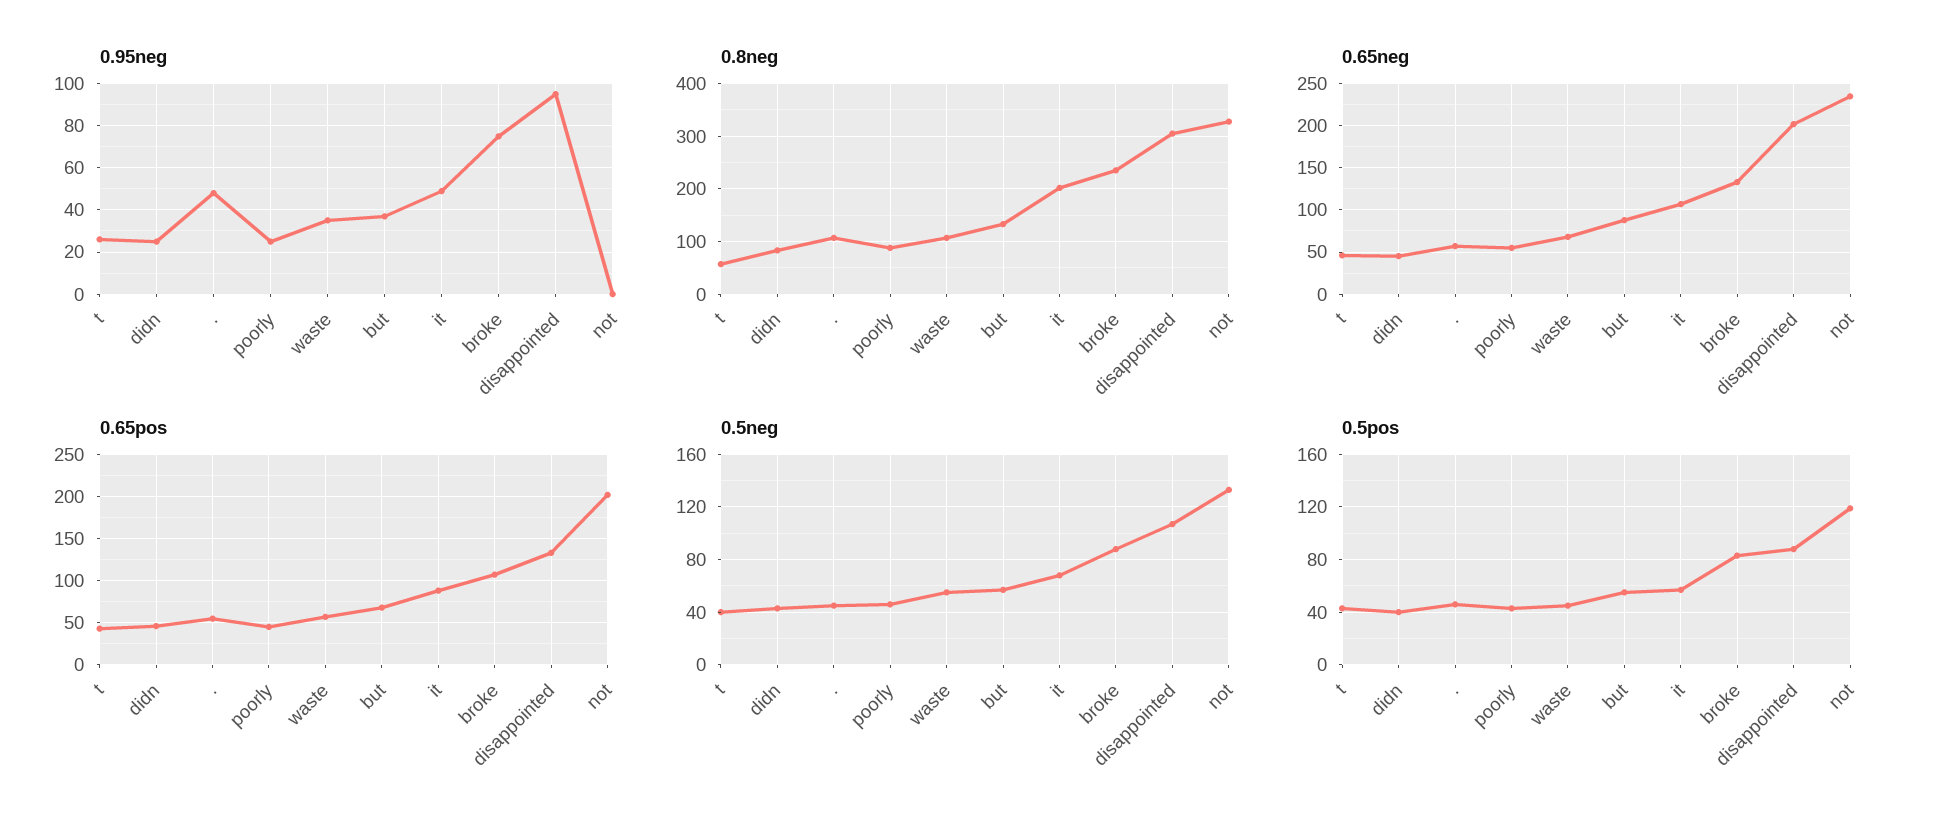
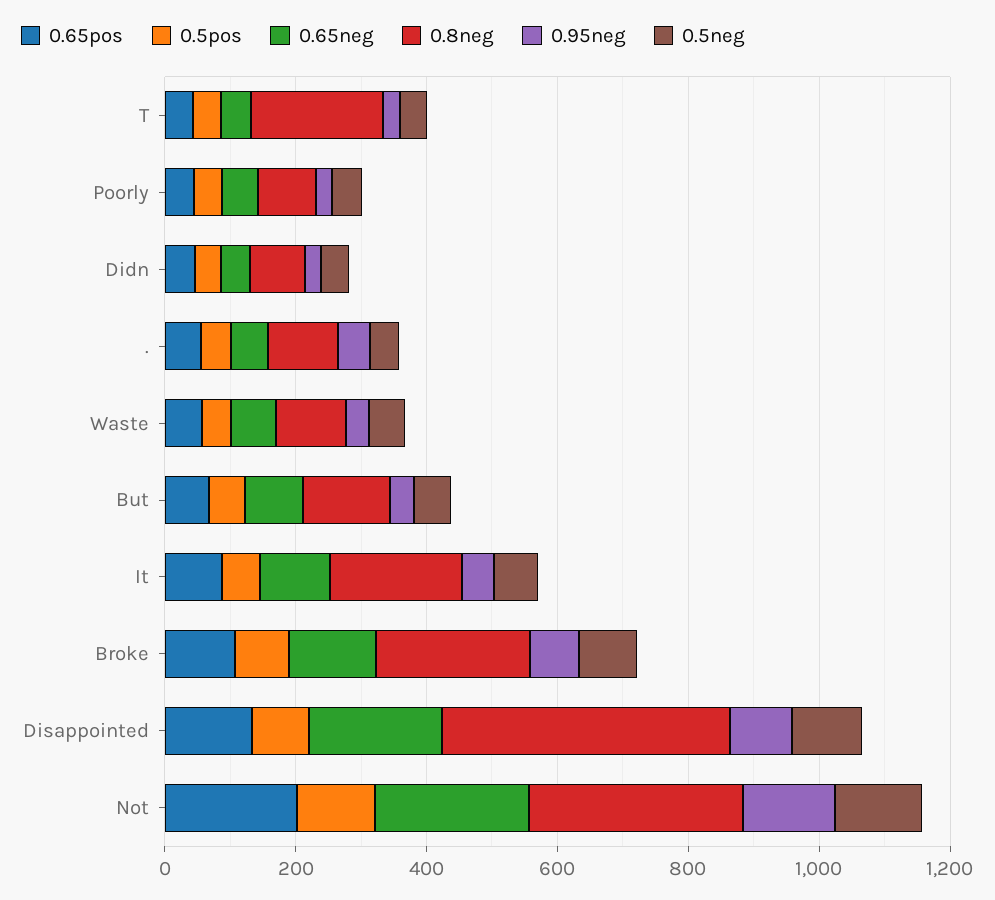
0.95neg, not: 0 -> 150
0.8neg, t: 60 -> 200
0.8neg, disappointed: 300 -> 450

